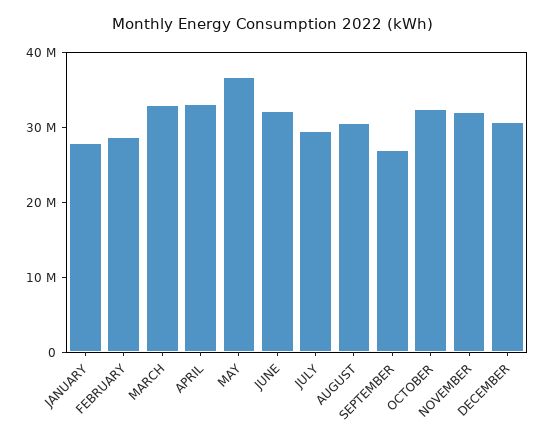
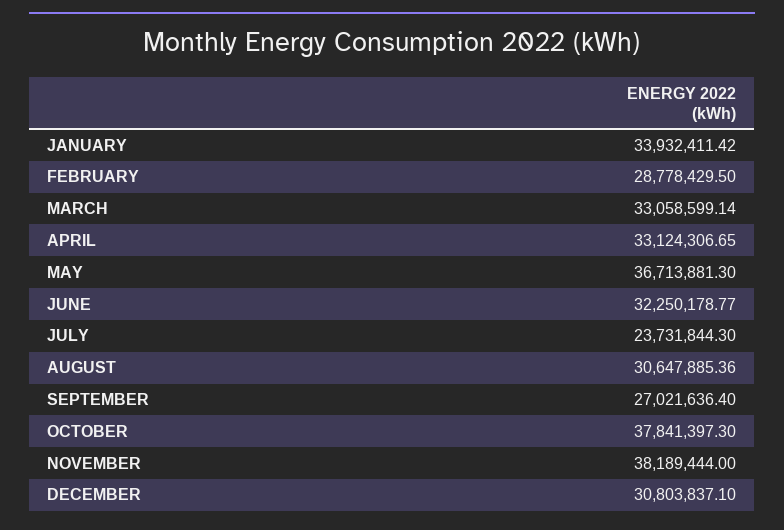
JANUARY: 28000000 -> 33932411.42
JULY: 30000000 -> 23731844.3
OCTOBER: 32000000 -> 37841397.3
NOVEMBER: 32000000 -> 38189444

